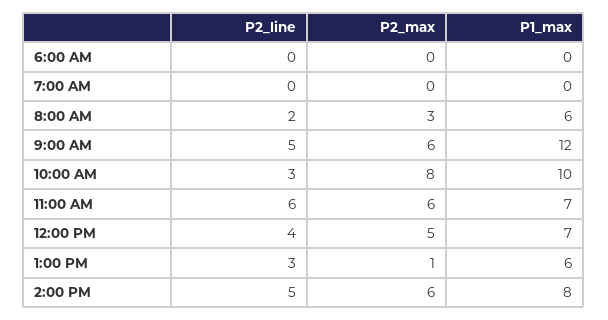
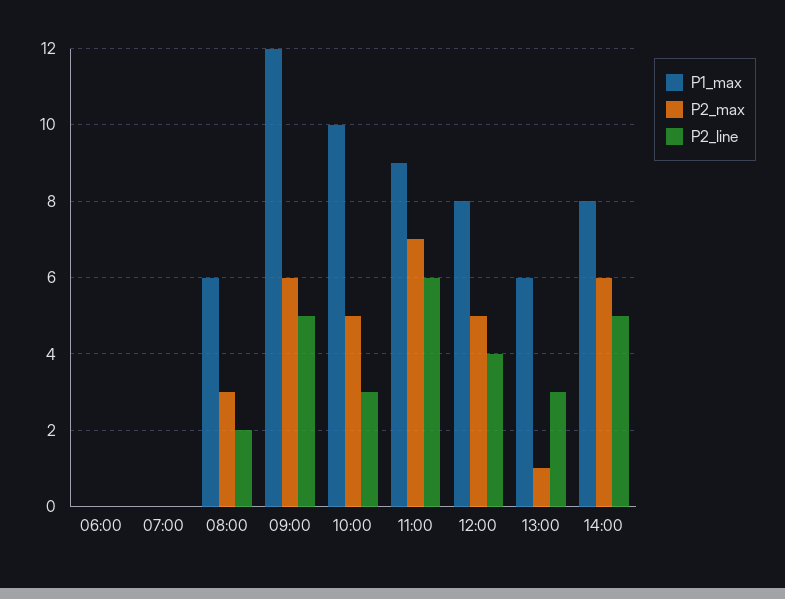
P2_max, 10:00 AM: 8 -> 5
P2_max, 11:00 AM: 6 -> 7
P1_max, 11:00 AM: 7 -> 9
P1_max, 12:00 PM: 7 -> 8

